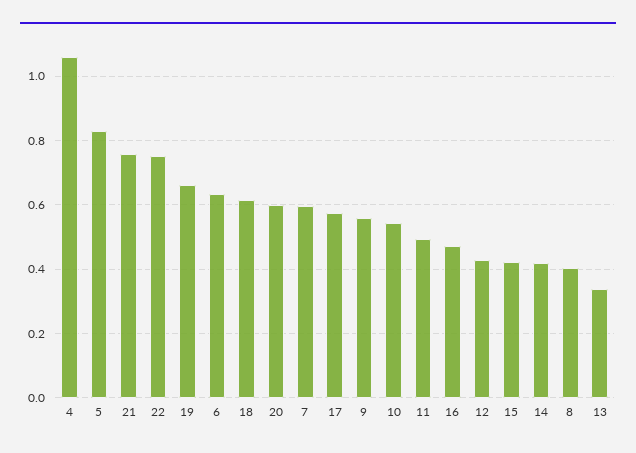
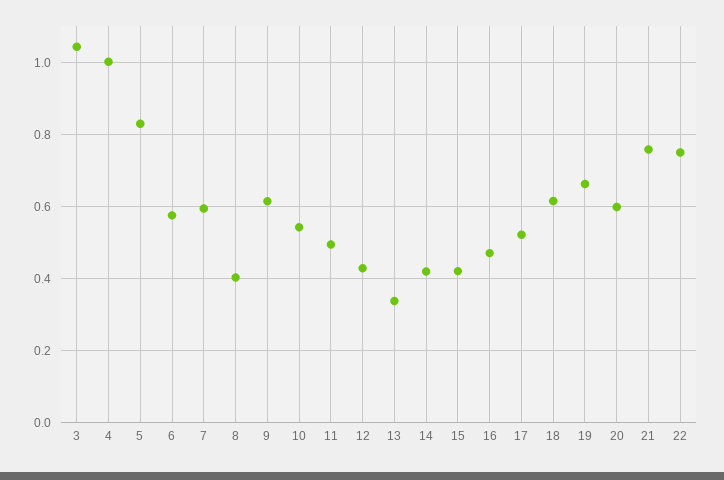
4: 1.06 -> 1
6: 0.64 -> 0.58
17: 0.58 -> 0.52
9: 0.56 -> 0.62
3: none -> 1.04

